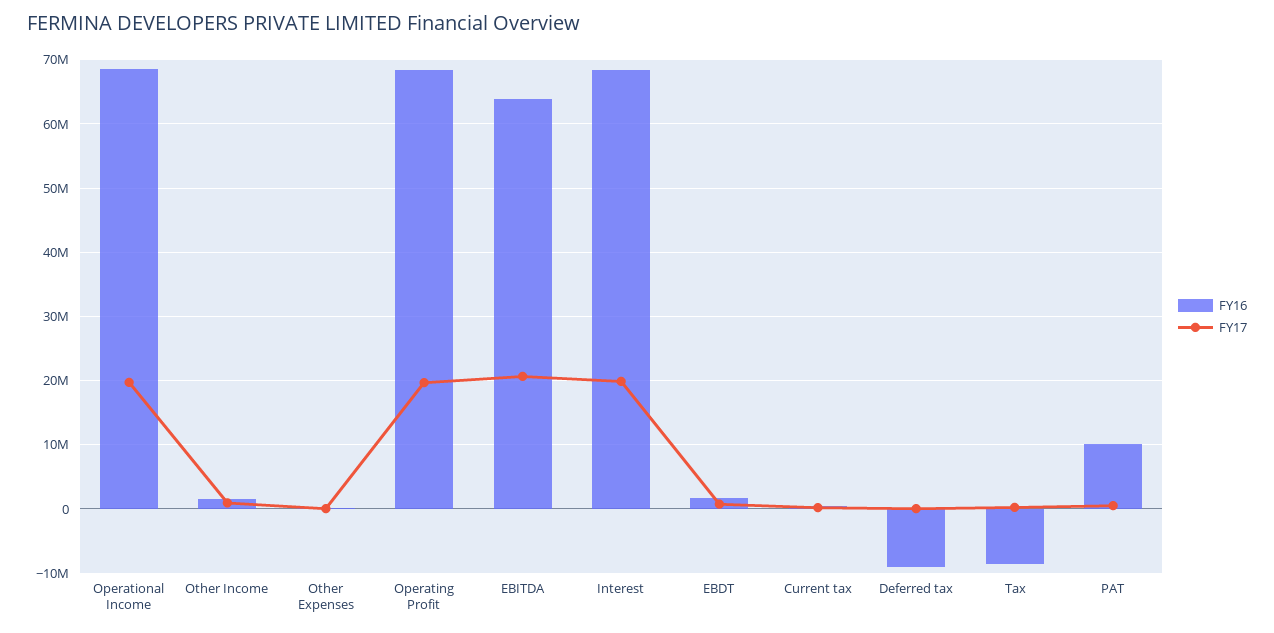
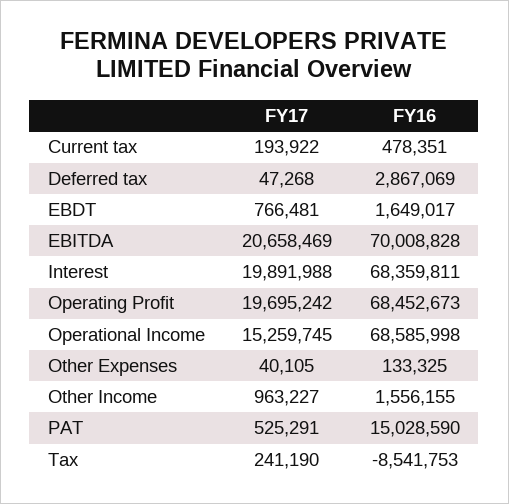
FY17, Operational Income: 20000000 -> 15259745
FY16, EBITDA: 64000000 -> 70008828
FY16, Deferred tax: -9000000 -> 2867069
FY16, PAT: 10000000 -> 15028590

